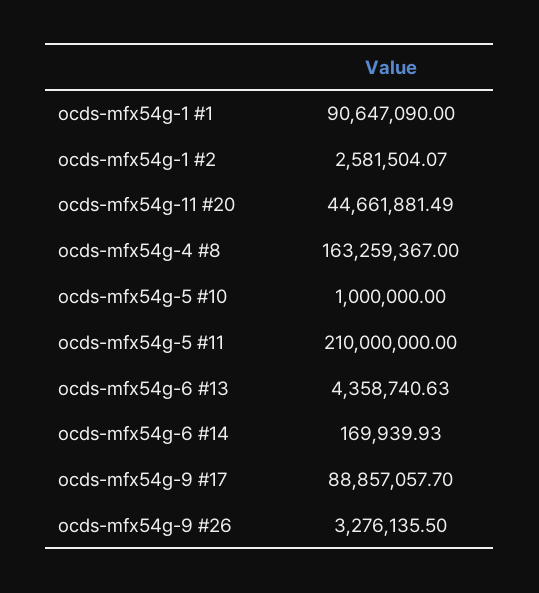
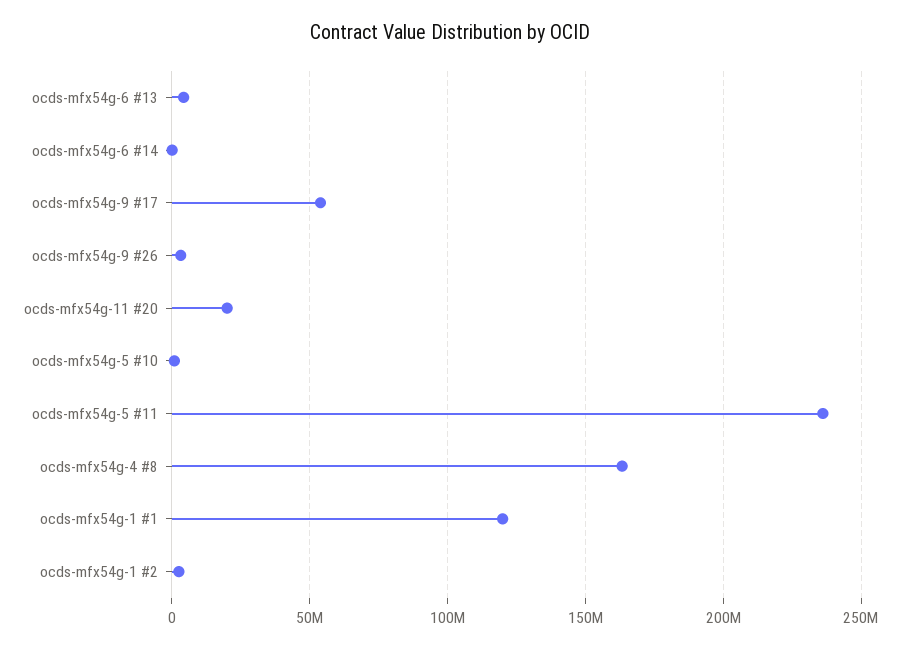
ocds-mfx54g-1 #1: 90647090 -> 120000000
ocds-mfx54g-11 #20: 44661881.49 -> 20000000
ocds-mfx54g-5 #11: 210000000 -> 235000000
ocds-mfx54g-9 #17: 88857057.7 -> 55000000

